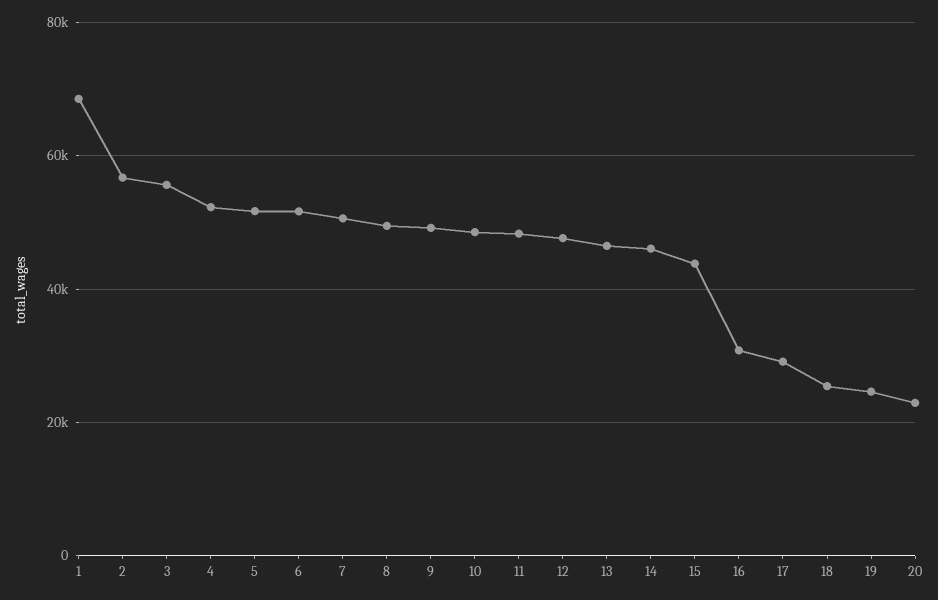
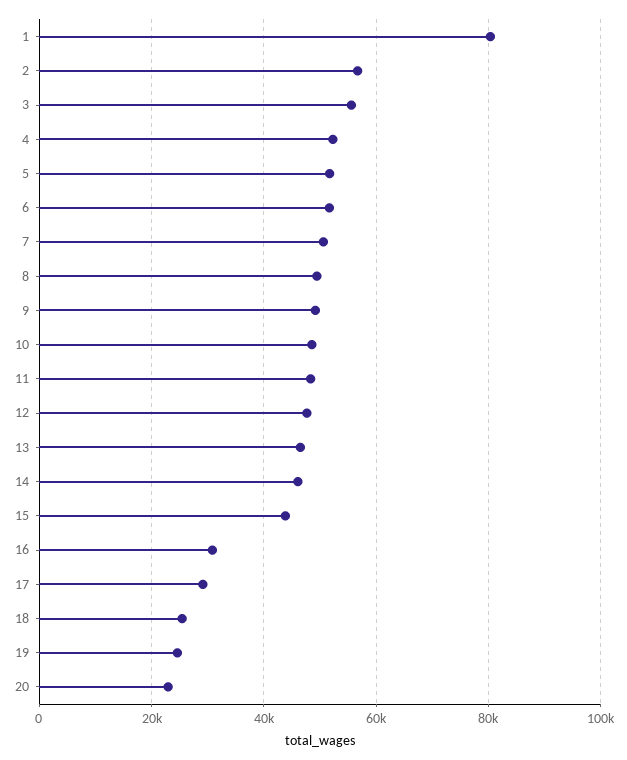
1: 68000 -> 80000

